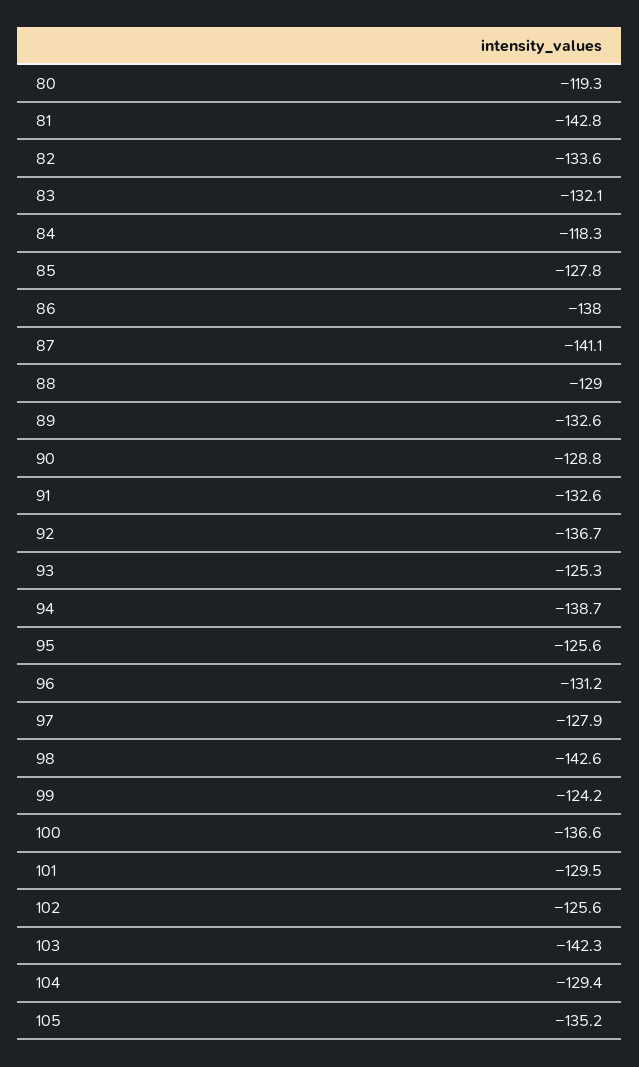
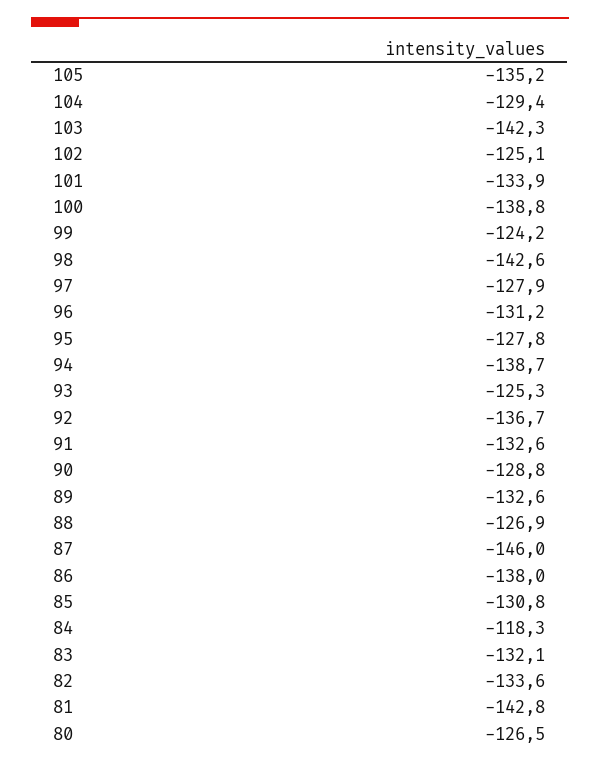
80: -119.3 -> -126.5
85: -127.8 -> -130.8
87: -141.1 -> -146
88: -129 -> -126.9
95: -125.6 -> -127.8
100: -136.6 -> -138.8
101: -129.5 -> -133.9
102: -125.6 -> -125.1

